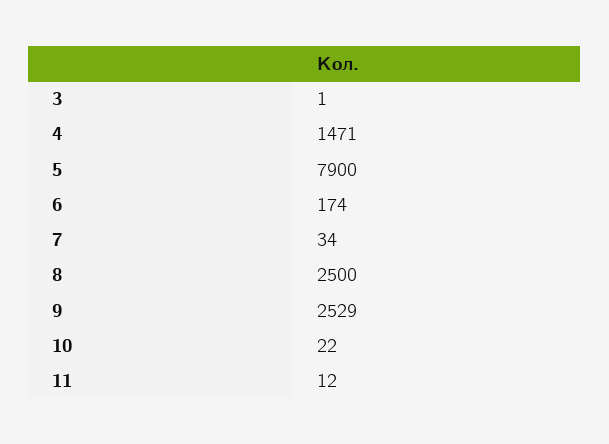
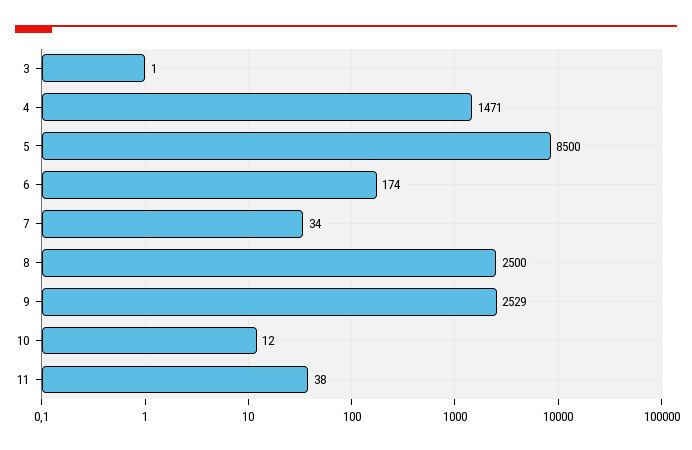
5: 7900 -> 8500
10: 22 -> 12
11: 12 -> 38

